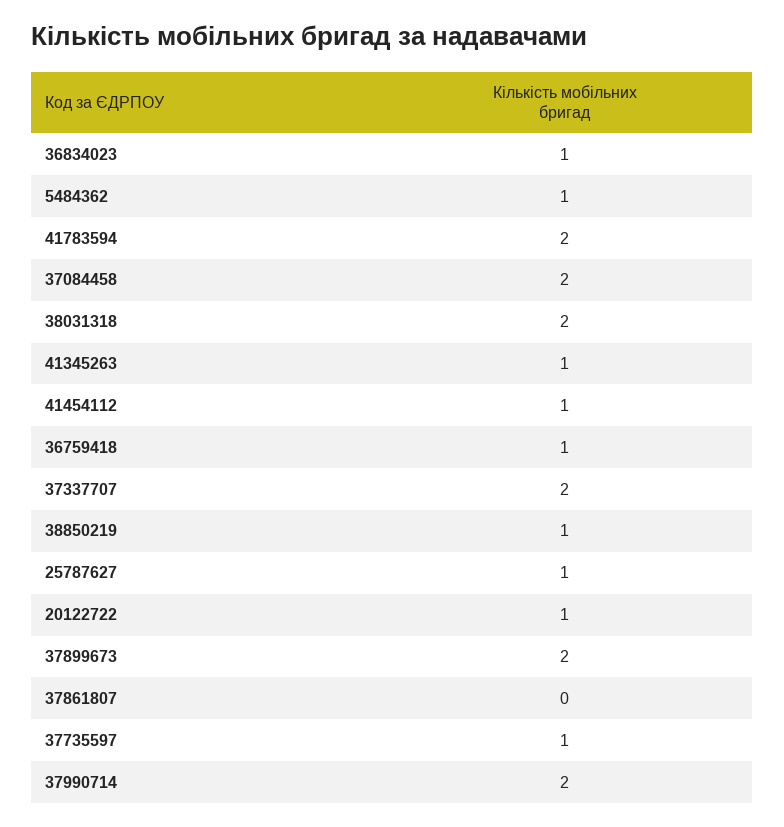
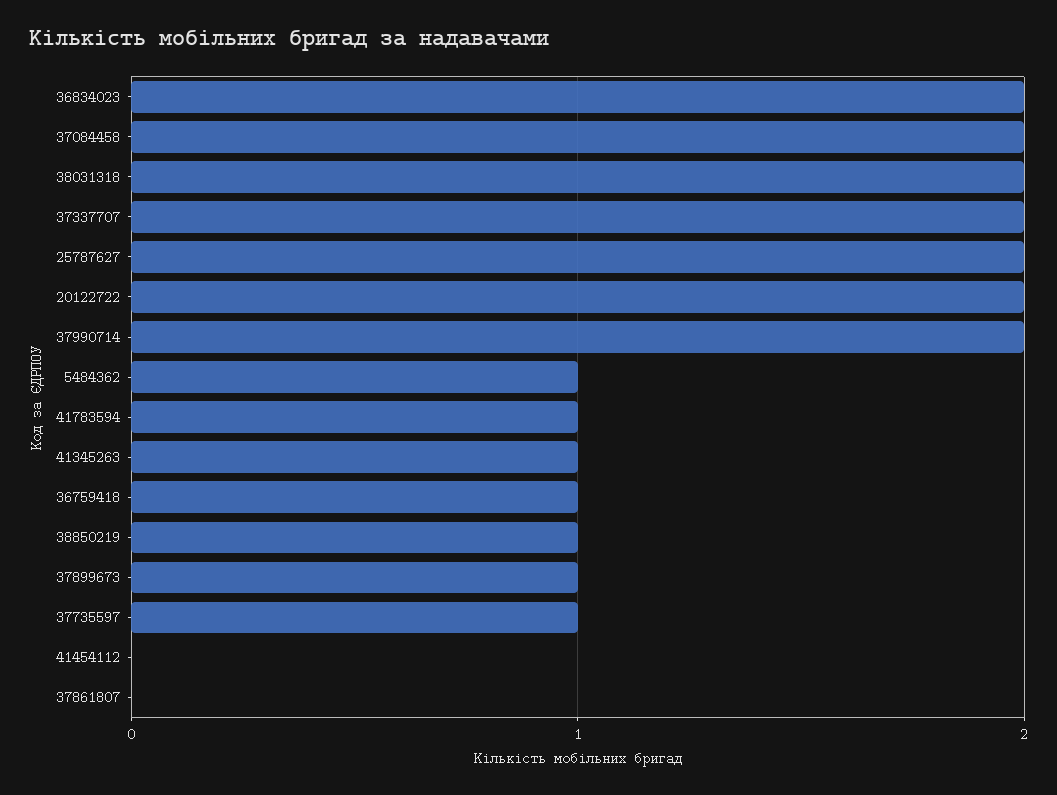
36834023: 1 -> 2
41783594: 2 -> 1
41454112: 1 -> 0
25787627: 1 -> 2
20122722: 1 -> 2
37899673: 2 -> 1

